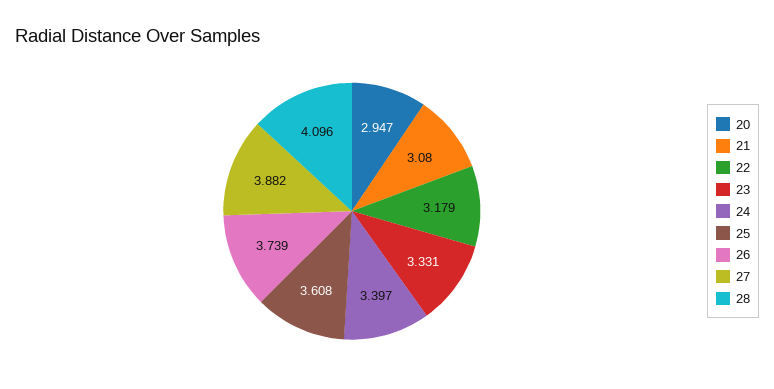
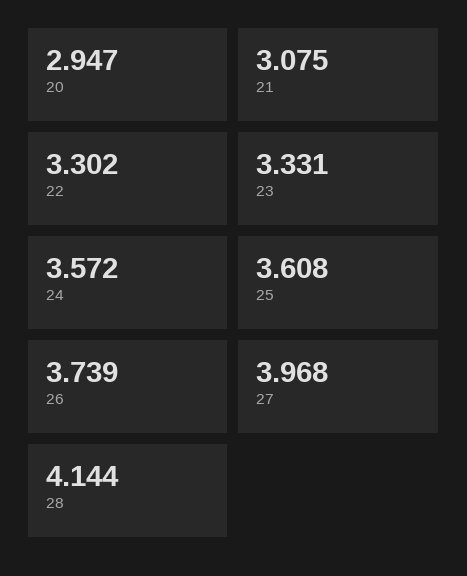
21: 3.08 -> 3.075
22: 3.179 -> 3.302
24: 3.397 -> 3.572
27: 3.882 -> 3.968
28: 4.096 -> 4.144

